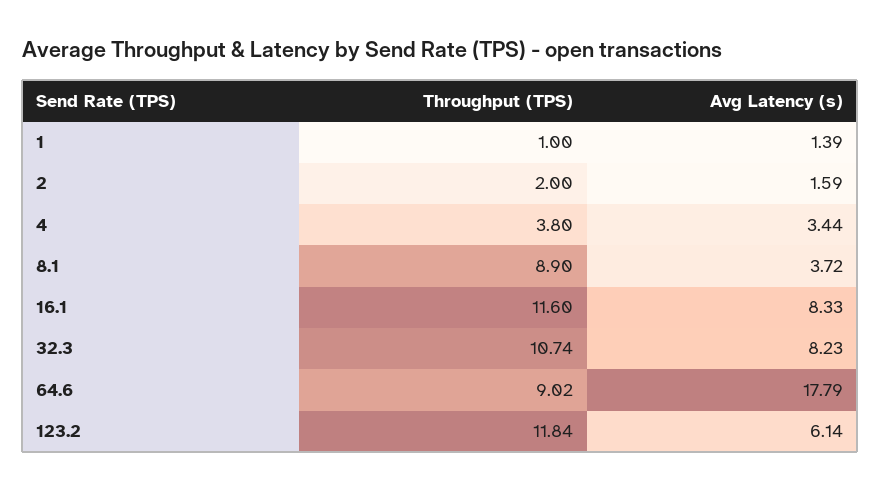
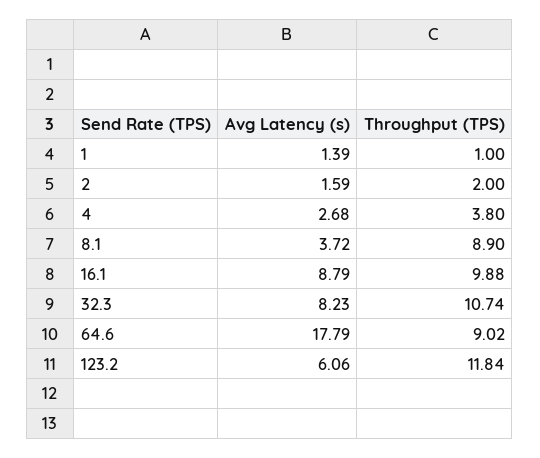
Avg Latency (s), 4: 3.44 -> 2.68
Throughput (TPS), 16.1: 11.6 -> 9.88
Avg Latency (s), 16.1: 8.33 -> 8.79
Avg Latency (s), 123.2: 6.14 -> 6.06

